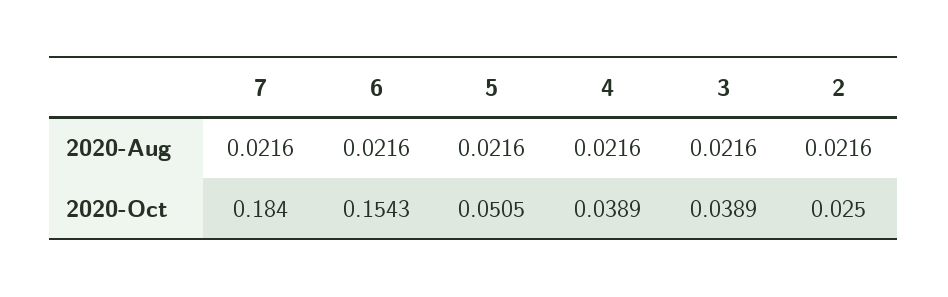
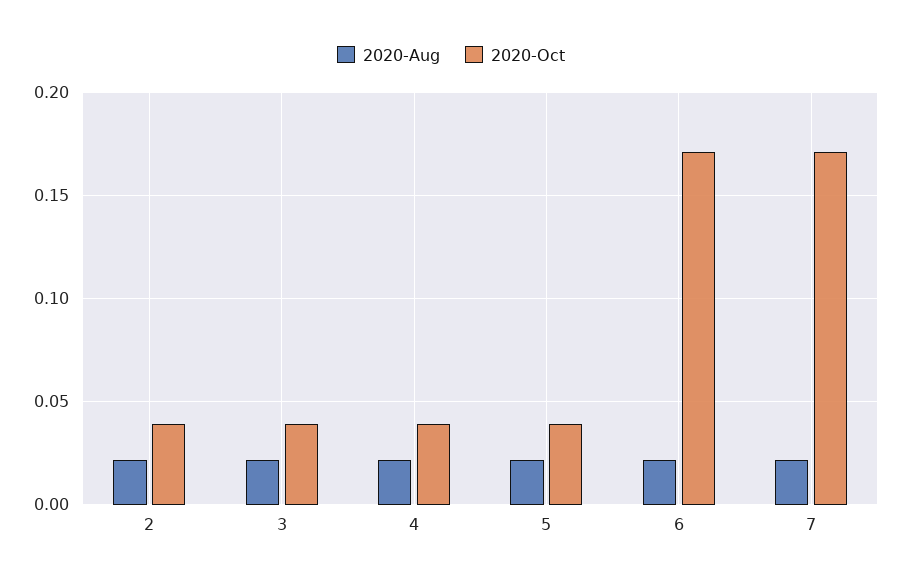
2020-Oct, 7: 0.184 -> 0.17
2020-Oct, 6: 0.1543 -> 0.17
2020-Oct, 5: 0.0505 -> 0.04
2020-Oct, 2: 0.025 -> 0.04

